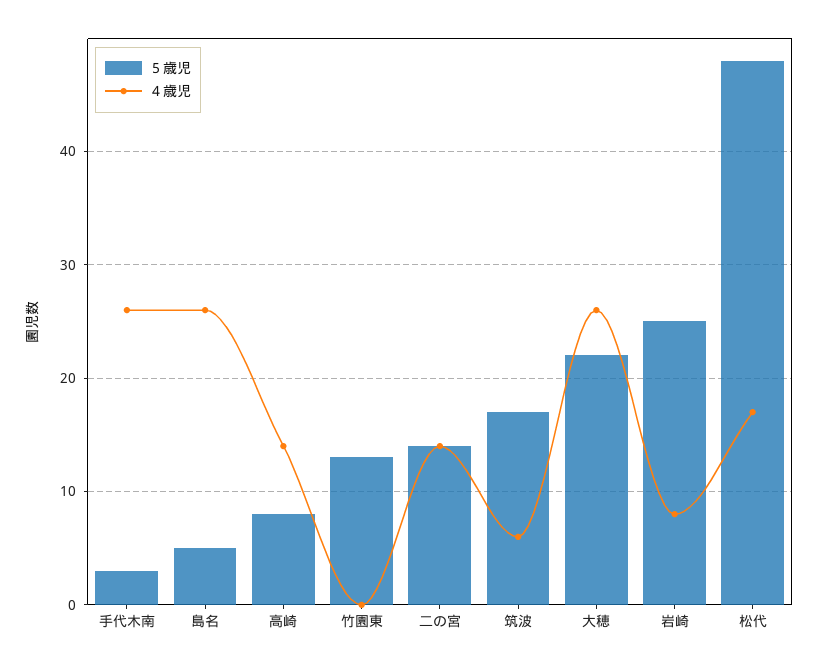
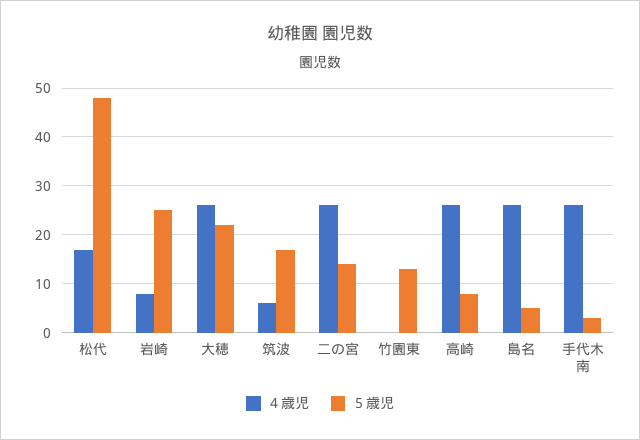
４歳児, 高崎: 14 -> 25
４歳児, 二の宮: 14 -> 25

